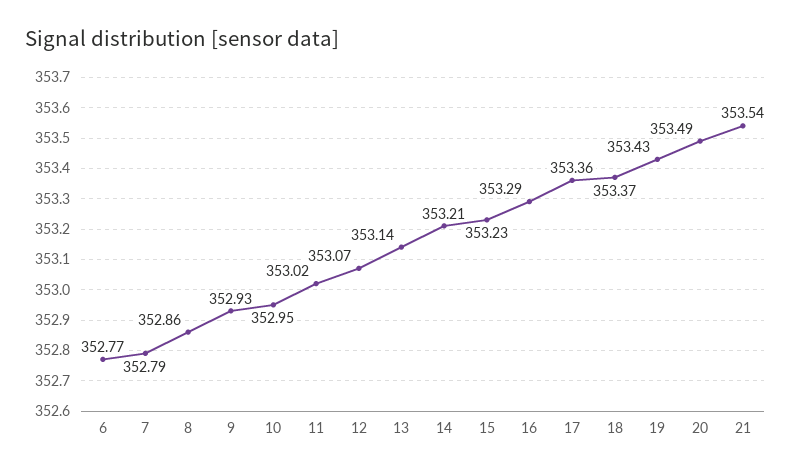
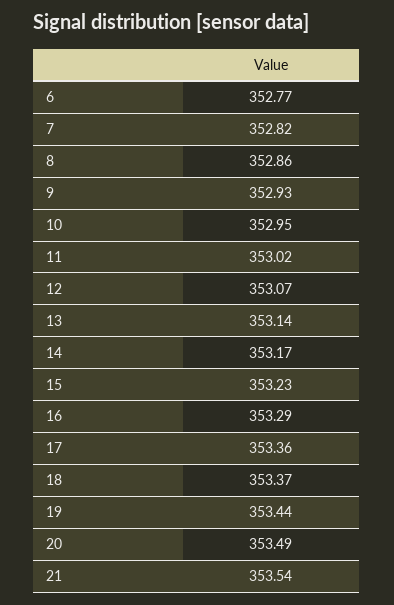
7: 352.79 -> 352.82
14: 353.21 -> 353.17
19: 353.43 -> 353.44

